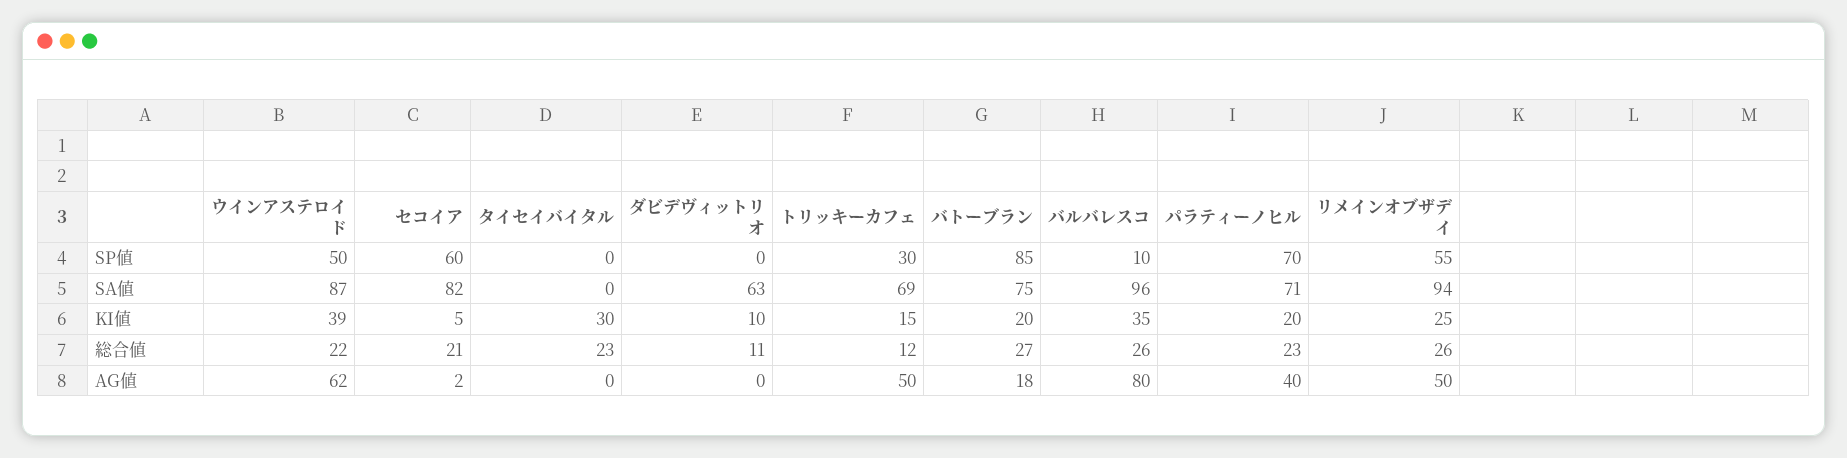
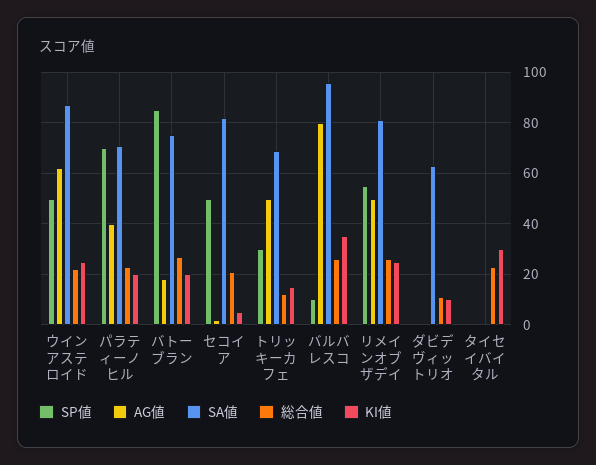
SP値, セコイア: 60 -> 50
SA値, リメインオブザデイ: 94 -> 80
KI値, ウインアステロイド: 39 -> 25

